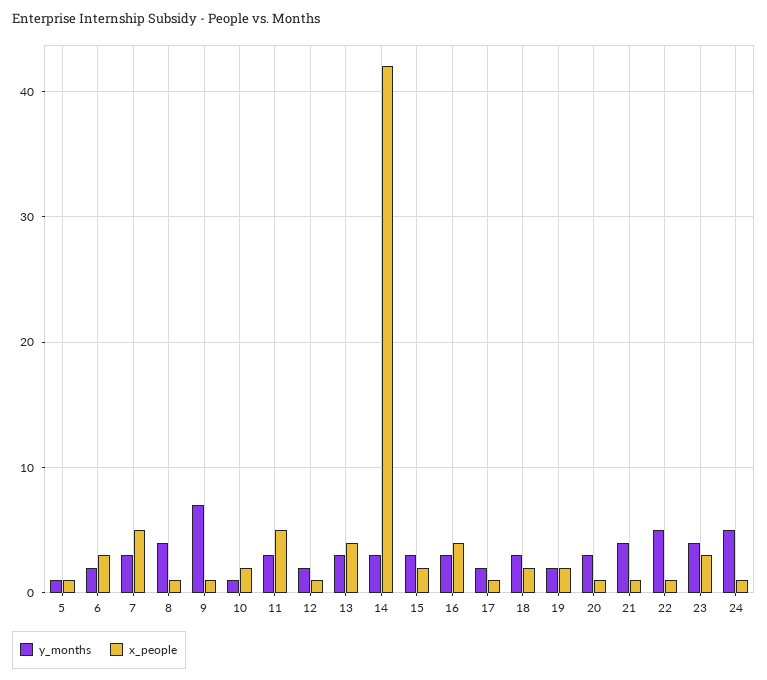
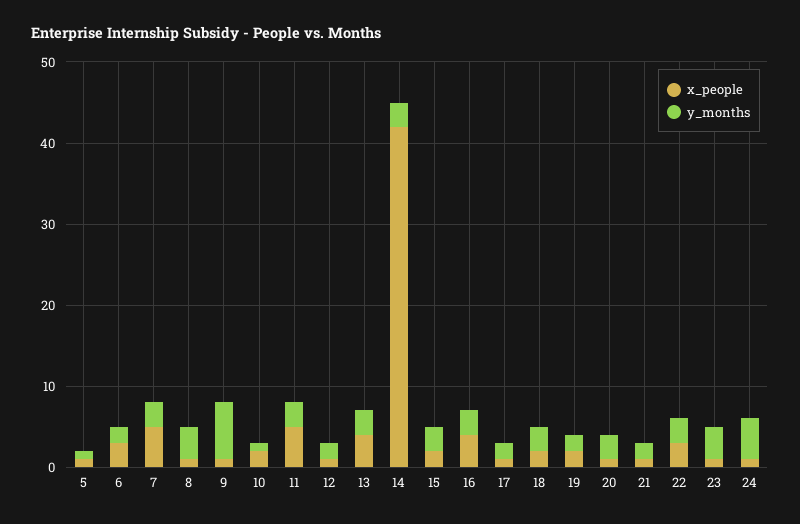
y_months, 21: 4 -> 2
y_months, 22: 5 -> 3
x_people, 22: 1 -> 3
x_people, 23: 3 -> 1

